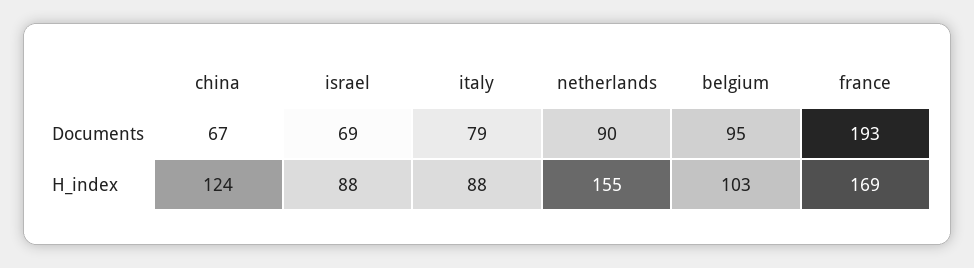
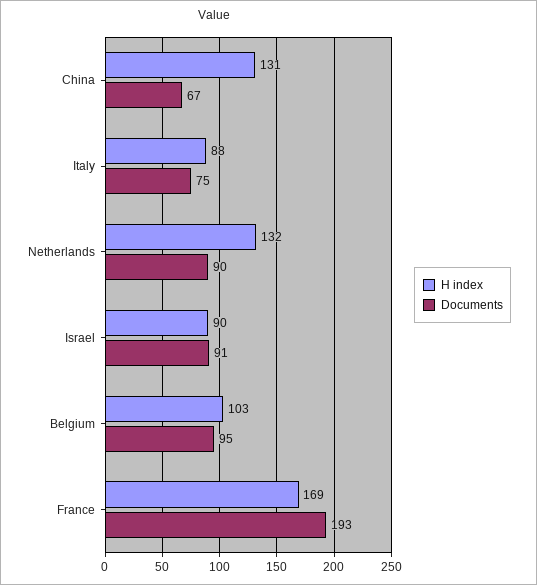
Documents, israel: 69 -> 91
Documents, italy: 79 -> 75
H_index, china: 124 -> 131
H_index, israel: 88 -> 90
H_index, netherlands: 155 -> 132

